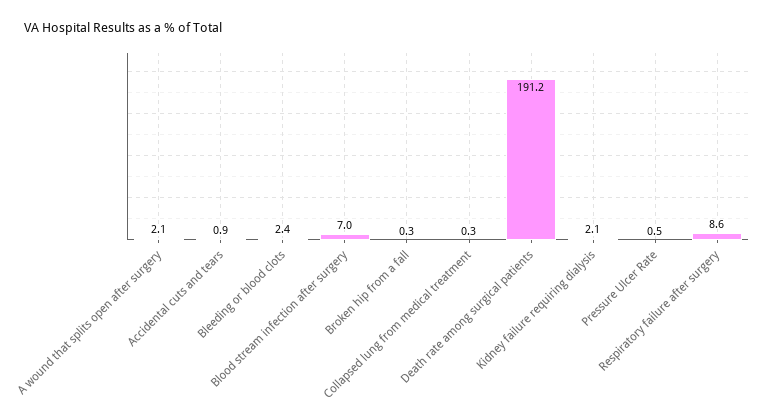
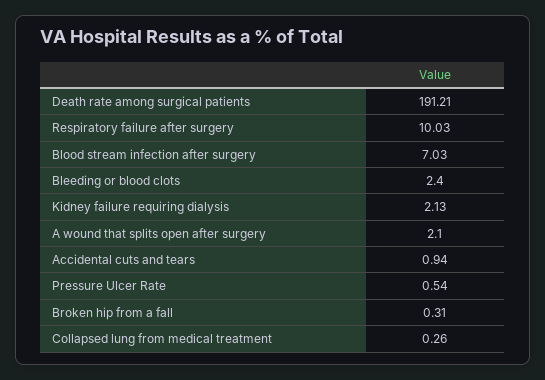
Respiratory failure after surgery: 8.6 -> 10.03

